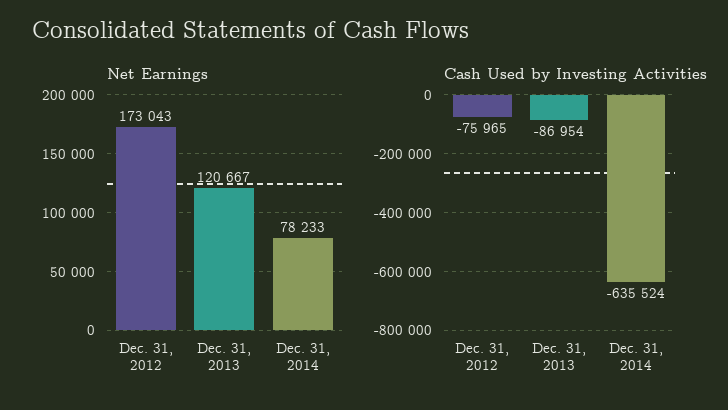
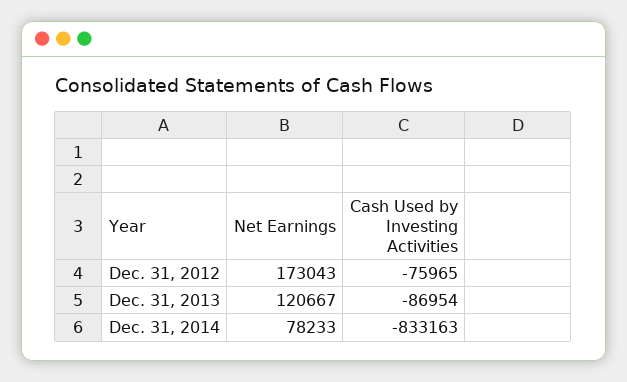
Cash Used by Investing Activities, Dec. 31, 2014: -635524 -> -833163

